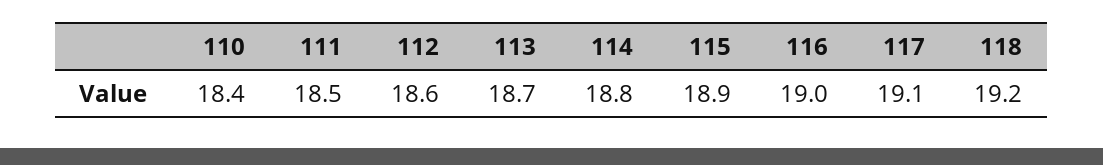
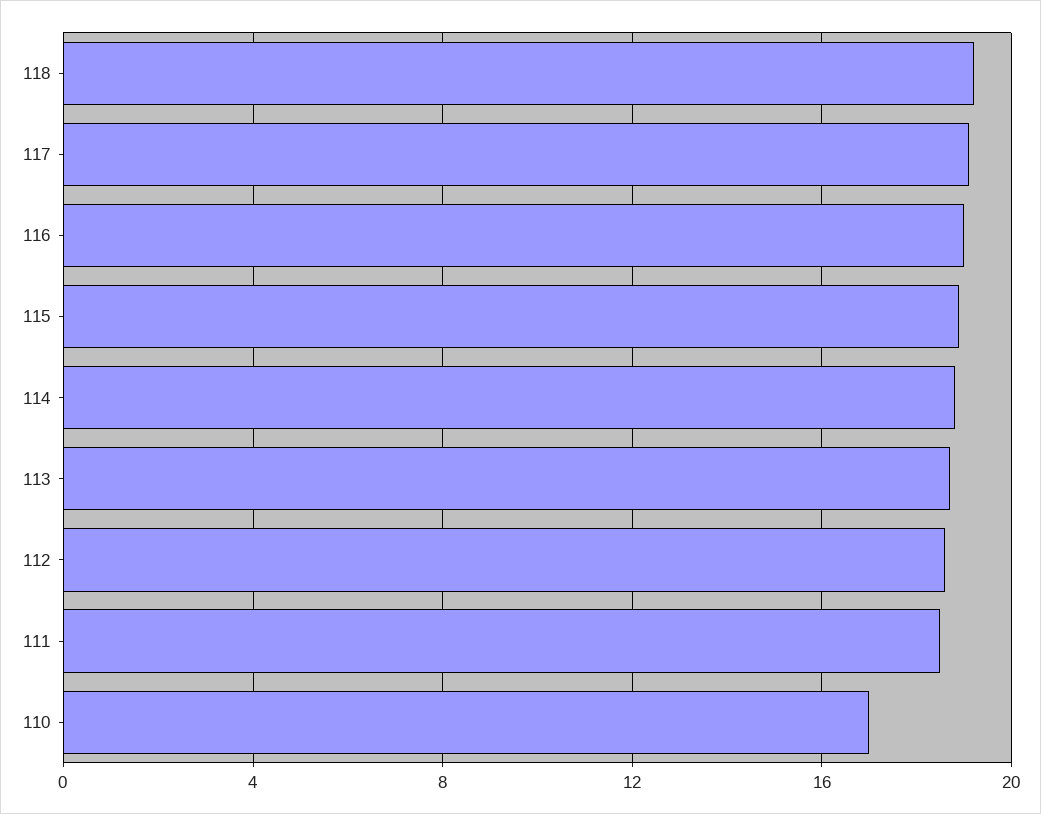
110: 18.4 -> 17

